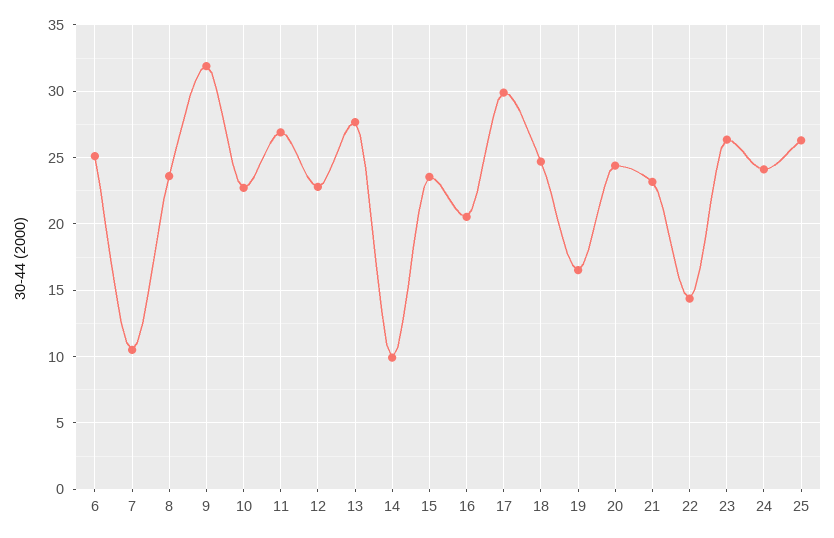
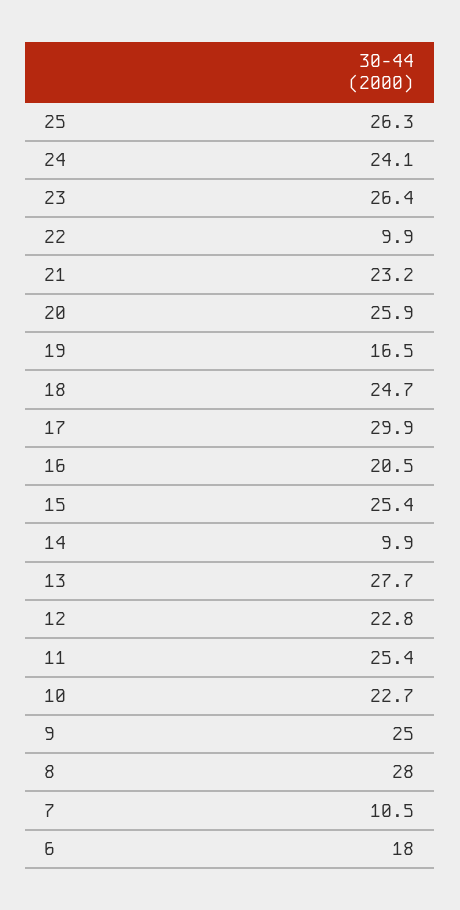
6: 25 -> 18
8: 23.5 -> 28
9: 32 -> 25
11: 27 -> 25.4
15: 23.5 -> 25.4
20: 24.5 -> 25.9
22: 14.5 -> 9.9

